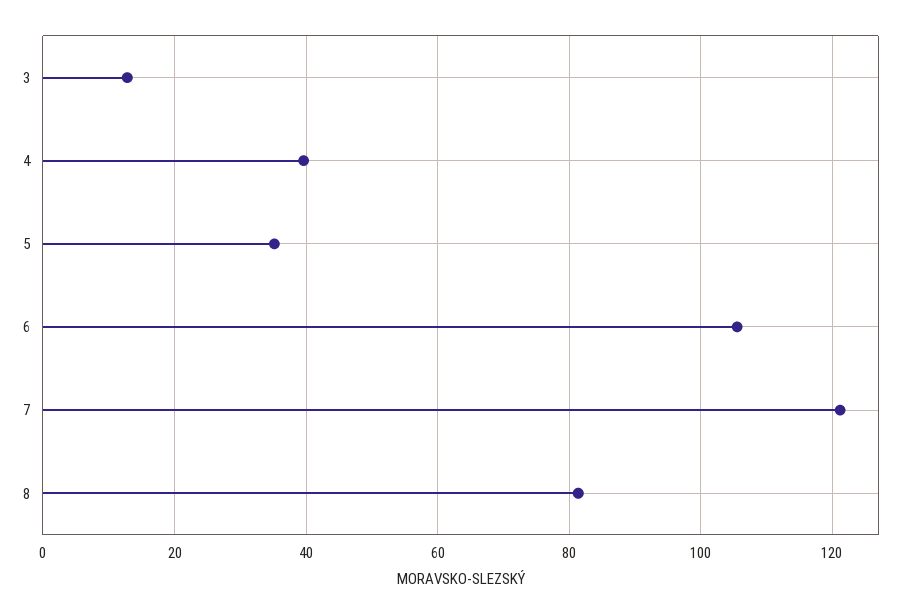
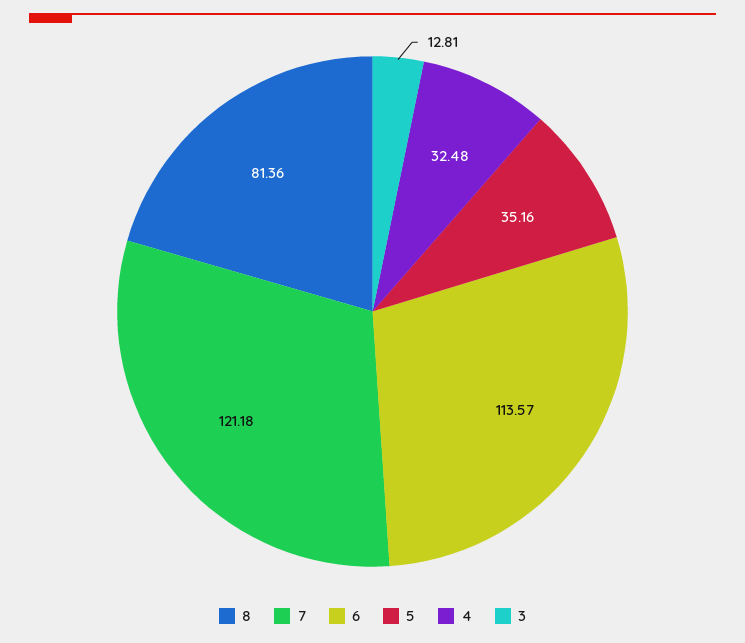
4: 40 -> 32.48
6: 106 -> 113.57

